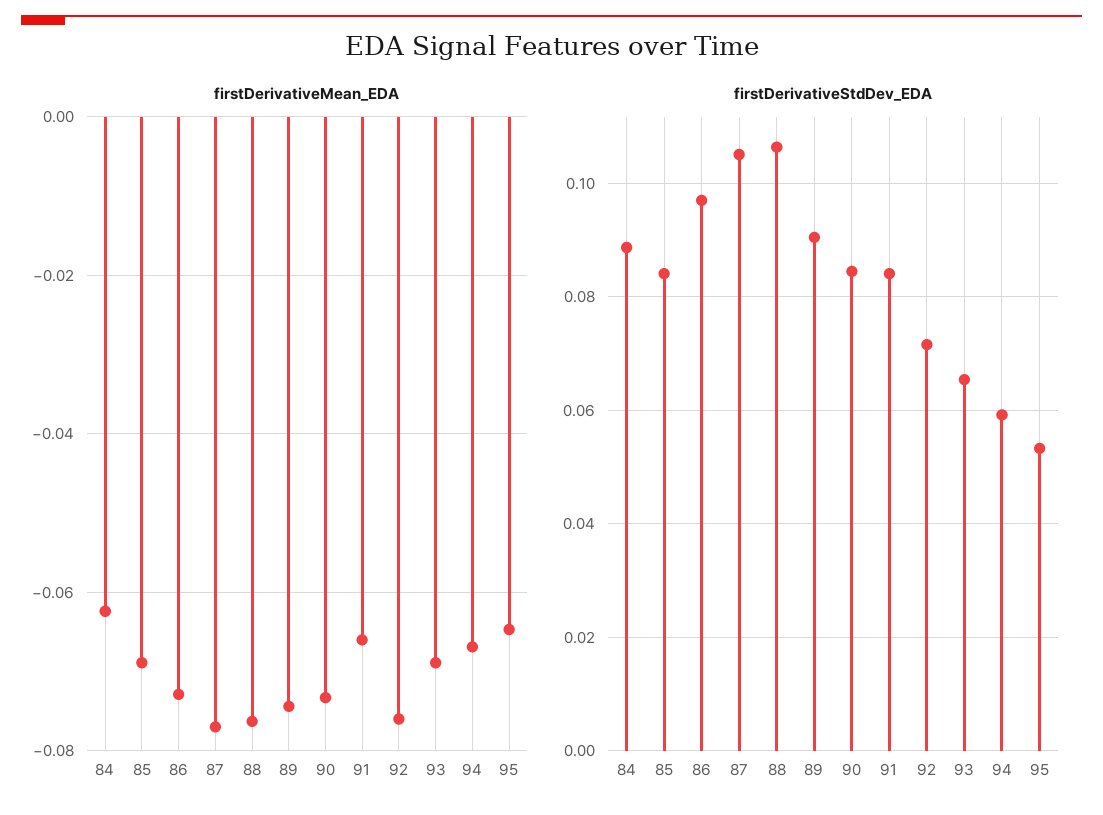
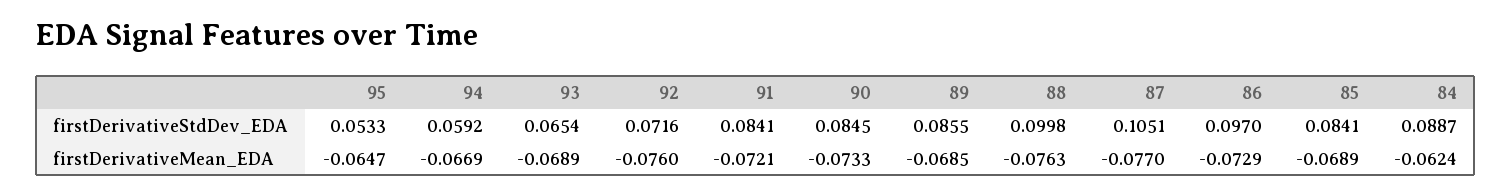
firstDerivativeMean_EDA, 89: -0.074 -> -0.0685
firstDerivativeMean_EDA, 91: -0.066 -> -0.0721
firstDerivativeStdDev_EDA, 88: 0.106 -> 0.0998
firstDerivativeStdDev_EDA, 89: 0.09 -> 0.0855

